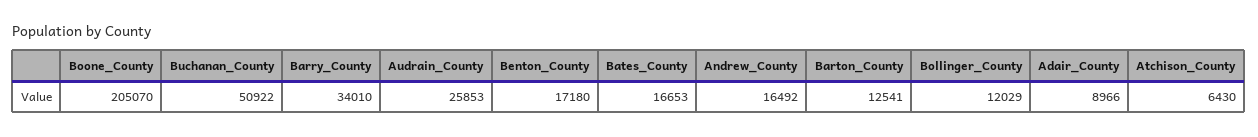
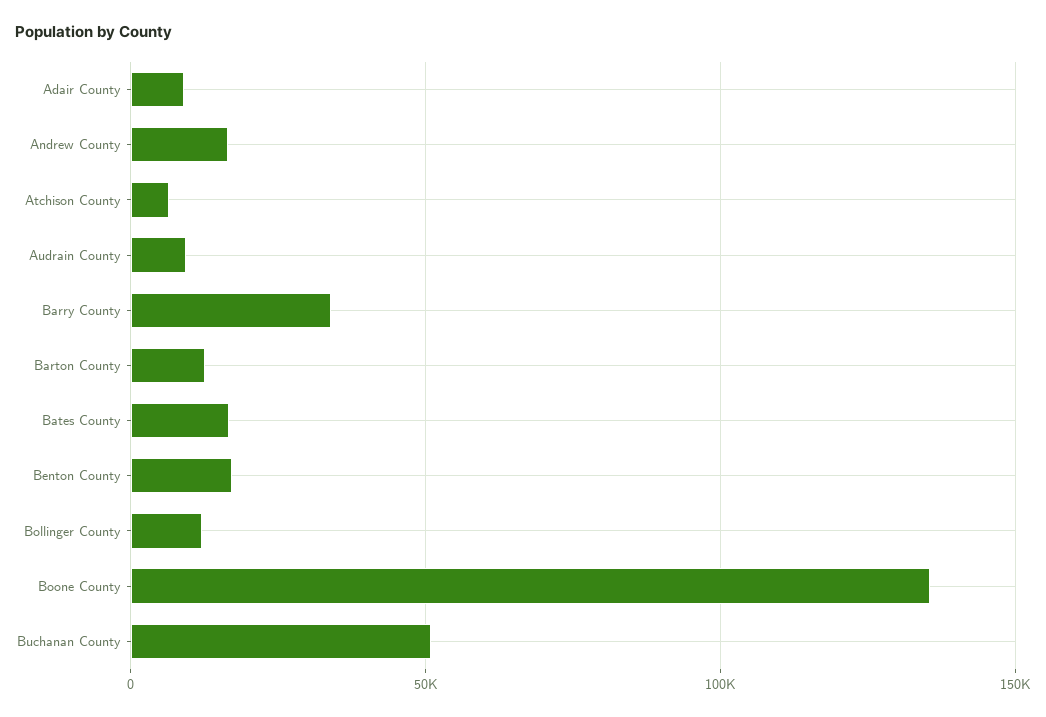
Boone_County: 205070 -> 135000
Audrain_County: 25853 -> 10000

